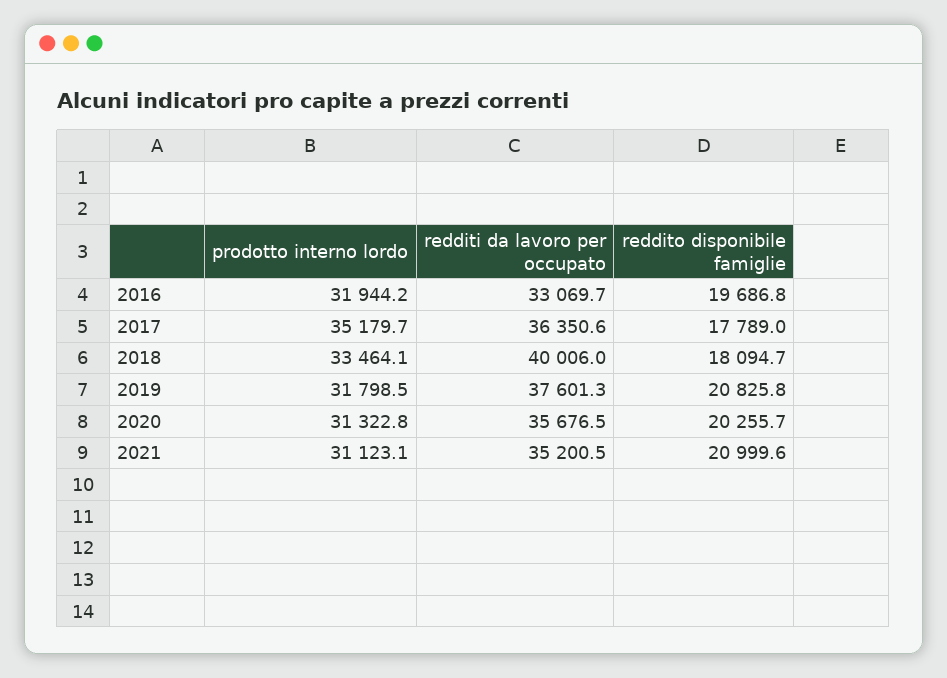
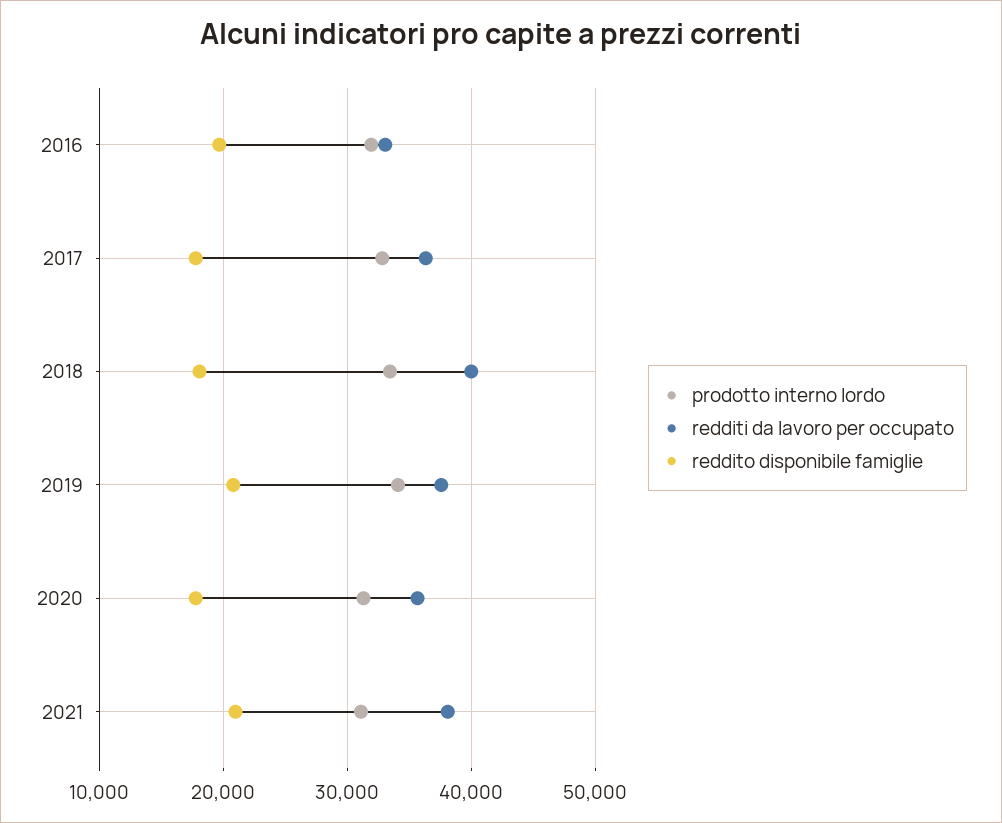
prodotto interno lordo, 2017: 35179.7 -> 33000
prodotto interno lordo, 2019: 31798.5 -> 34000
reddito disponibile famiglie, 2020: 20255.7 -> 18000
redditi da lavoro per occupato, 2021: 35200.5 -> 38000

